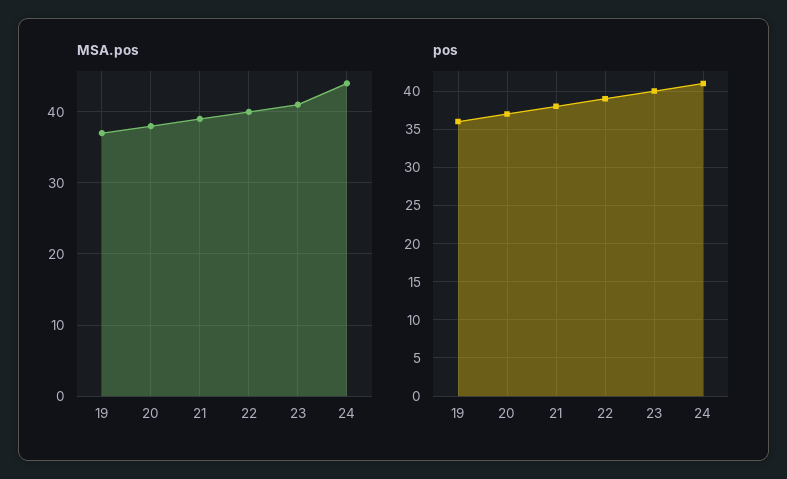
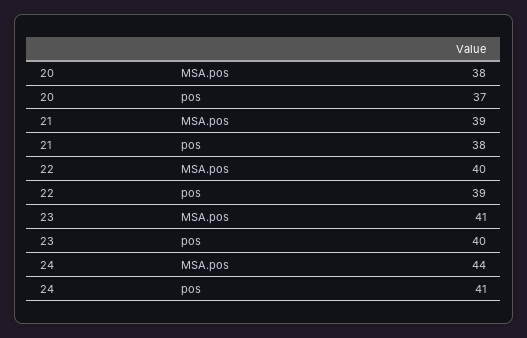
MSA.pos, 19: 37 -> none
pos, 19: 36 -> none

